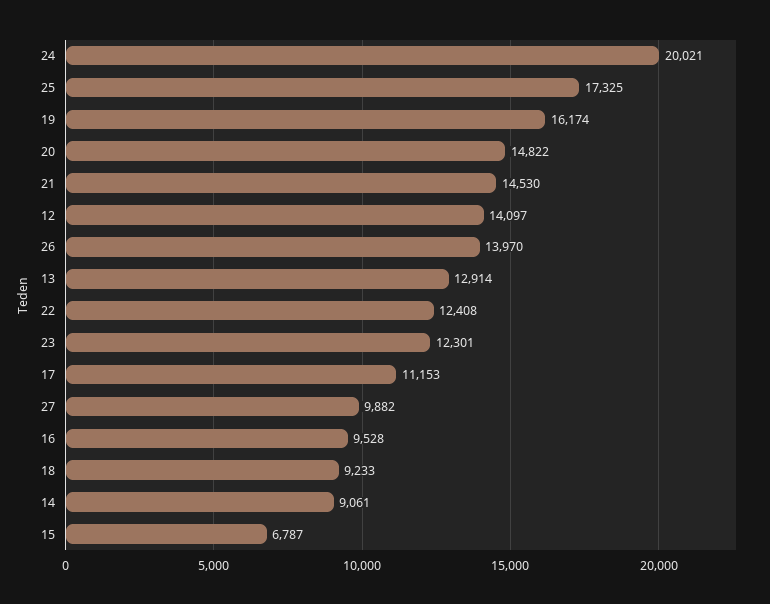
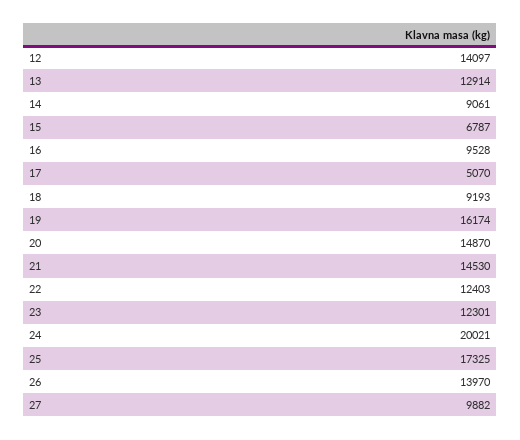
20: 14822 -> 14870
22: 12408 -> 12403
17: 11153 -> 5070
18: 9233 -> 9193

